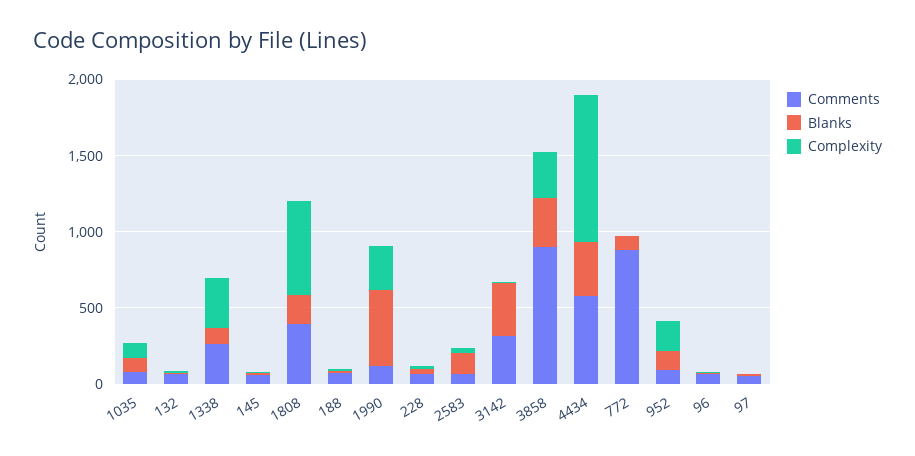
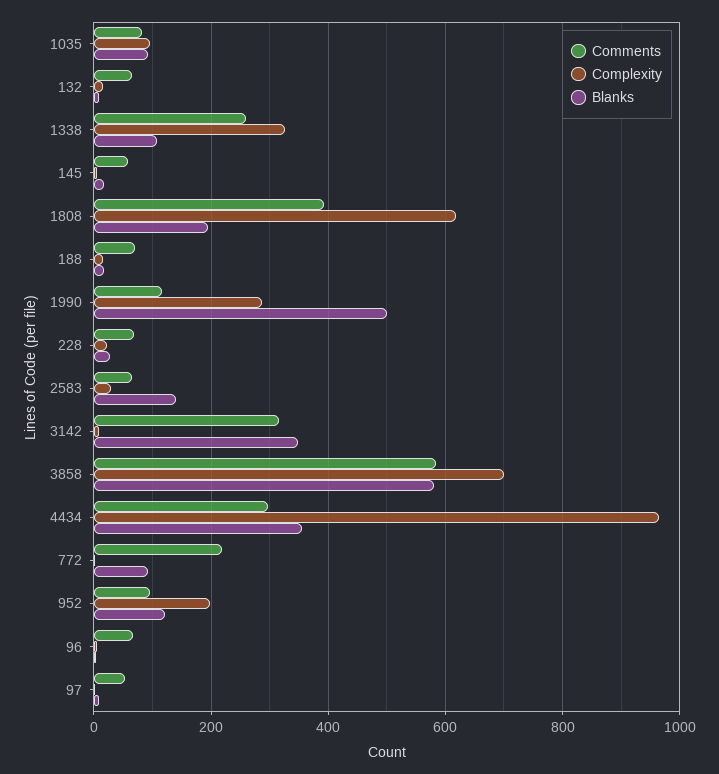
Comments, 3858: 900 -> 580
Blanks, 3858: 300 -> 580
Complexity, 3858: 300 -> 700
Comments, 4434: 600 -> 300
Comments, 772: 900 -> 220

